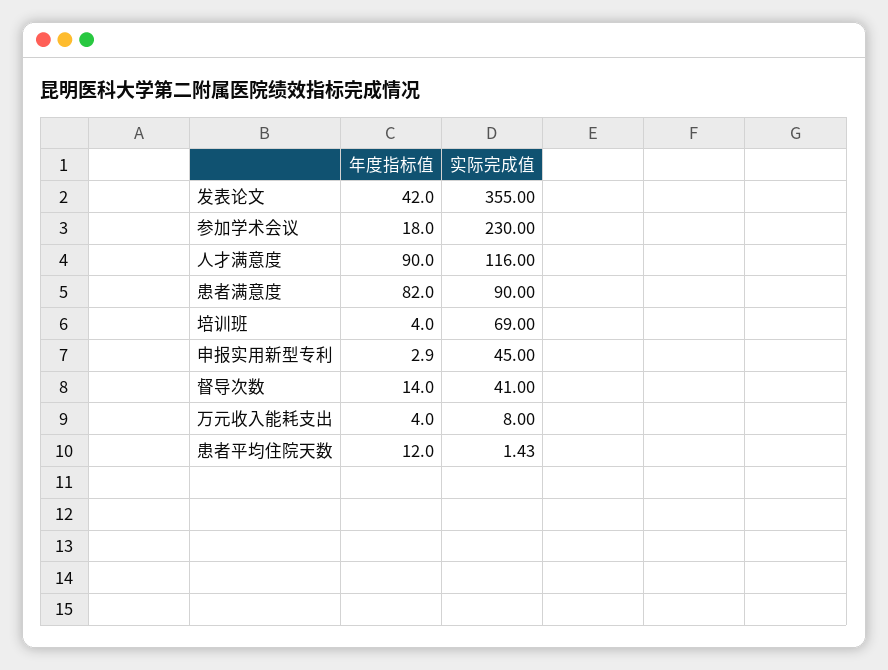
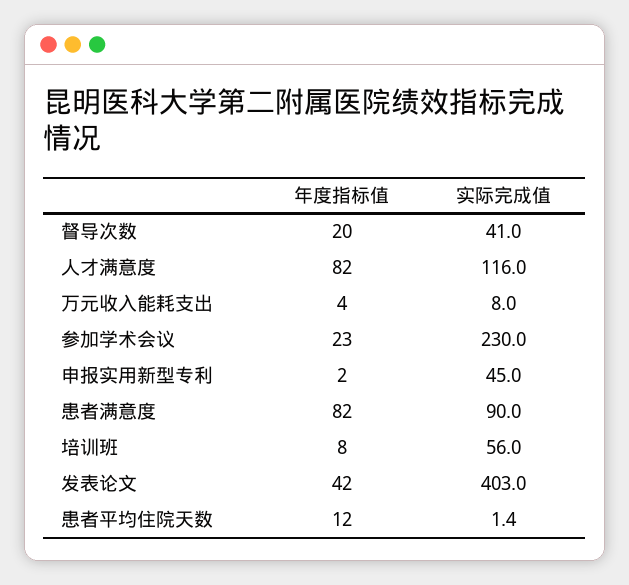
实际完成值, 发表论文: 355 -> 403
年度指标值, 参加学术会议: 18 -> 23
年度指标值, 人才满意度: 90 -> 82
年度指标值, 培训班: 4 -> 8
实际完成值, 培训班: 69 -> 56
年度指标值, 申报实用新型专利: 2.9 -> 2
年度指标值, 督导次数: 14 -> 20

